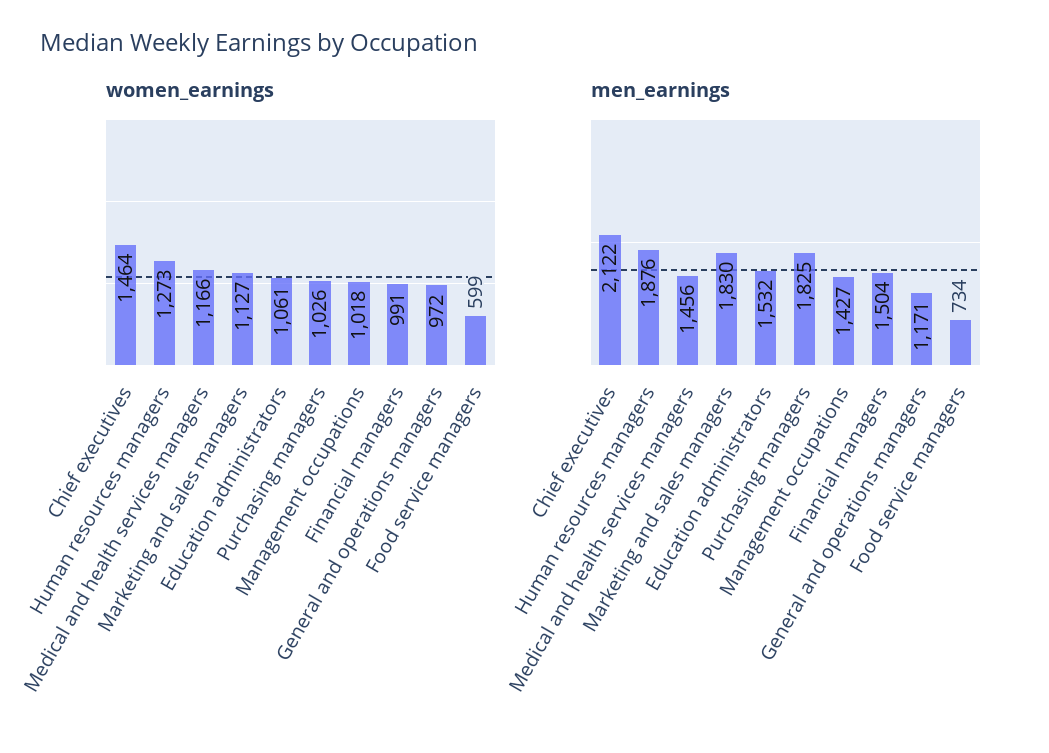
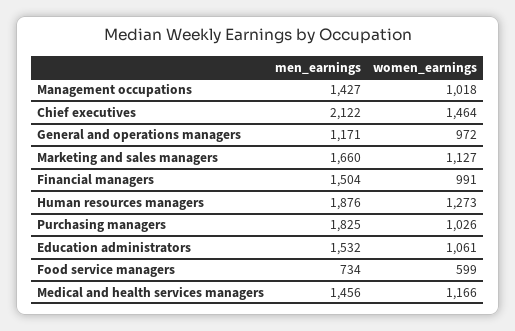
men_earnings, Marketing and sales managers: 1830 -> 1660

